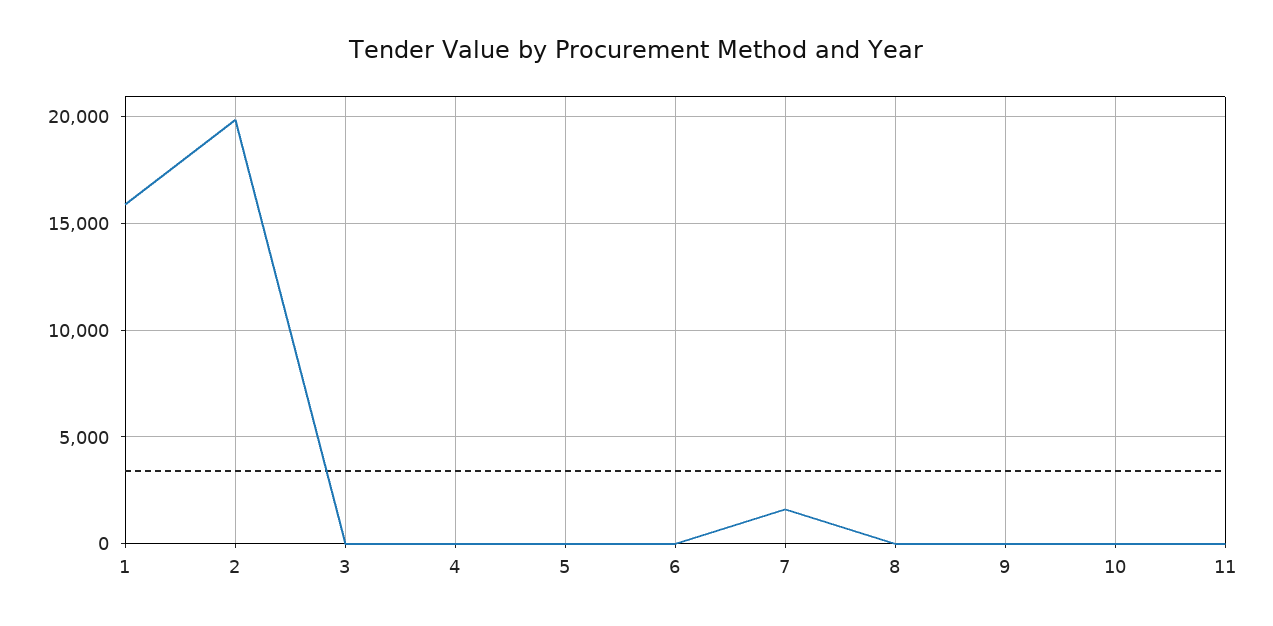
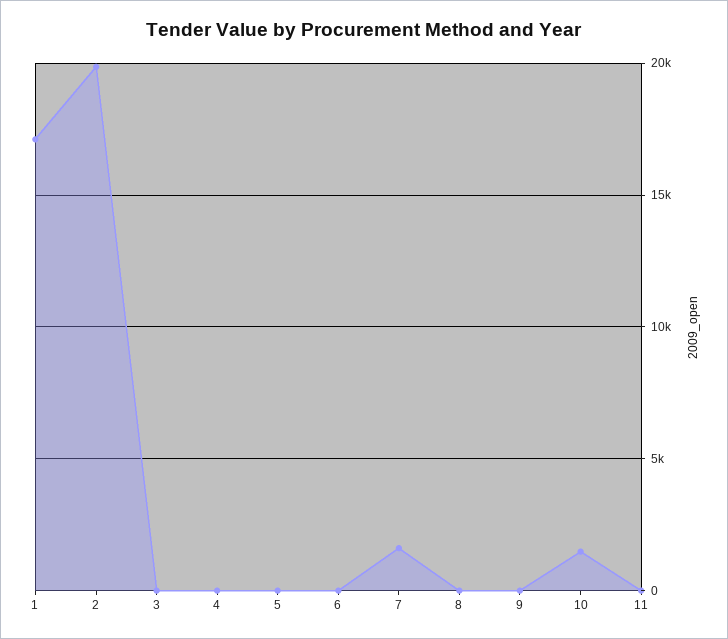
1: 16000 -> 17000
10: 0 -> 1500

